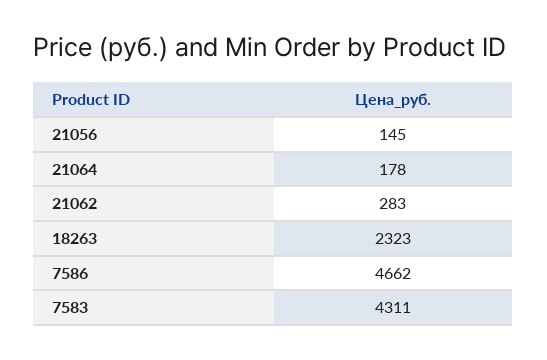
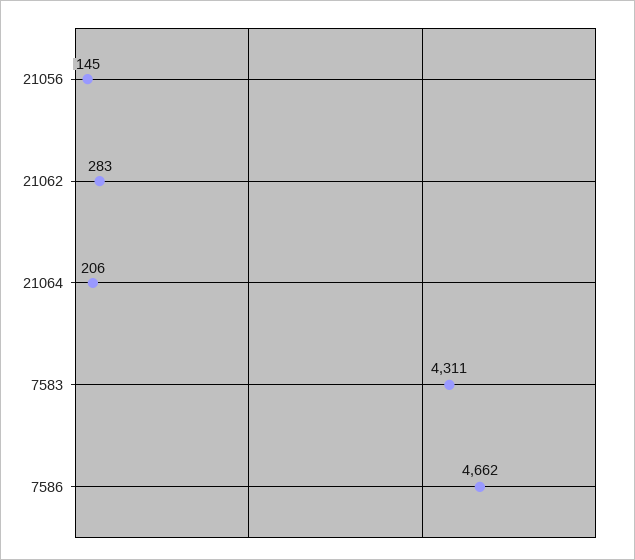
21064: 178 -> 206
18263: 2323 -> none

